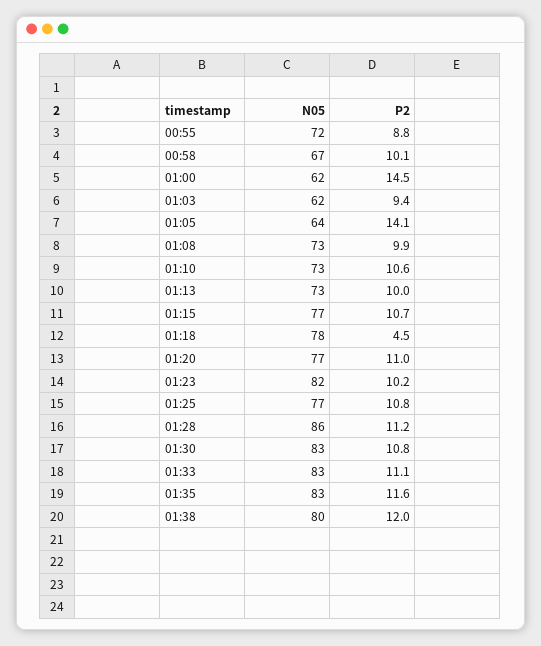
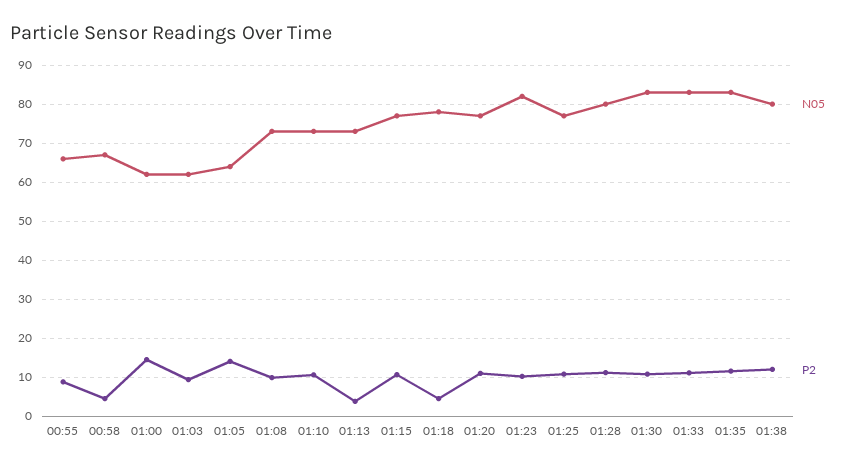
N05, 00:55: 72 -> 66
P2, 00:58: 10.1 -> 4
P2, 01:13: 10 -> 4
N05, 01:28: 86 -> 80

